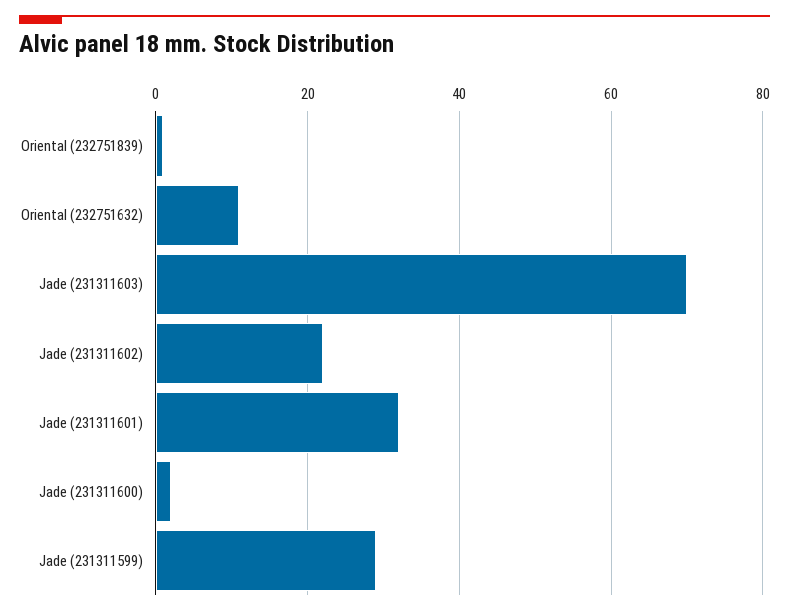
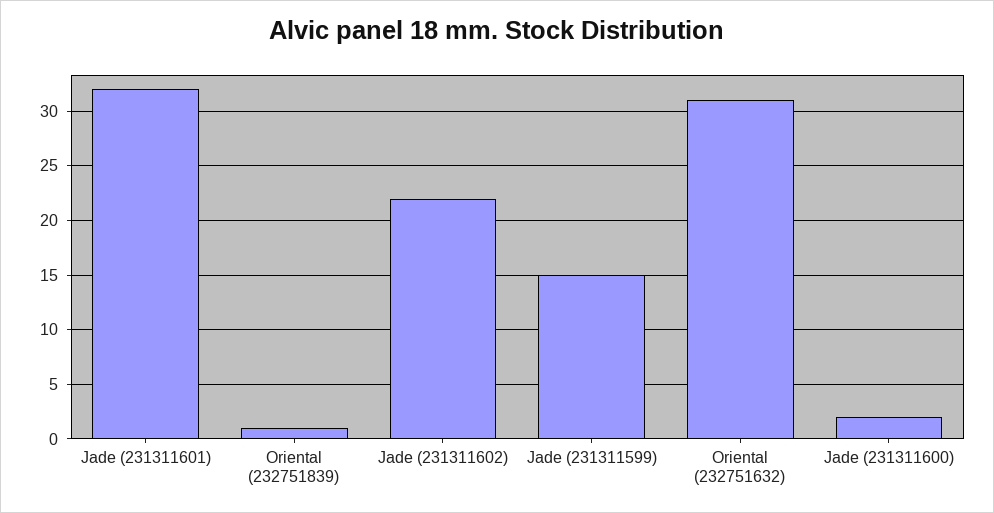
Oriental (232751632): 10 -> 31
Jade (231311603): 70 -> none
Jade (231311599): 30 -> 15

